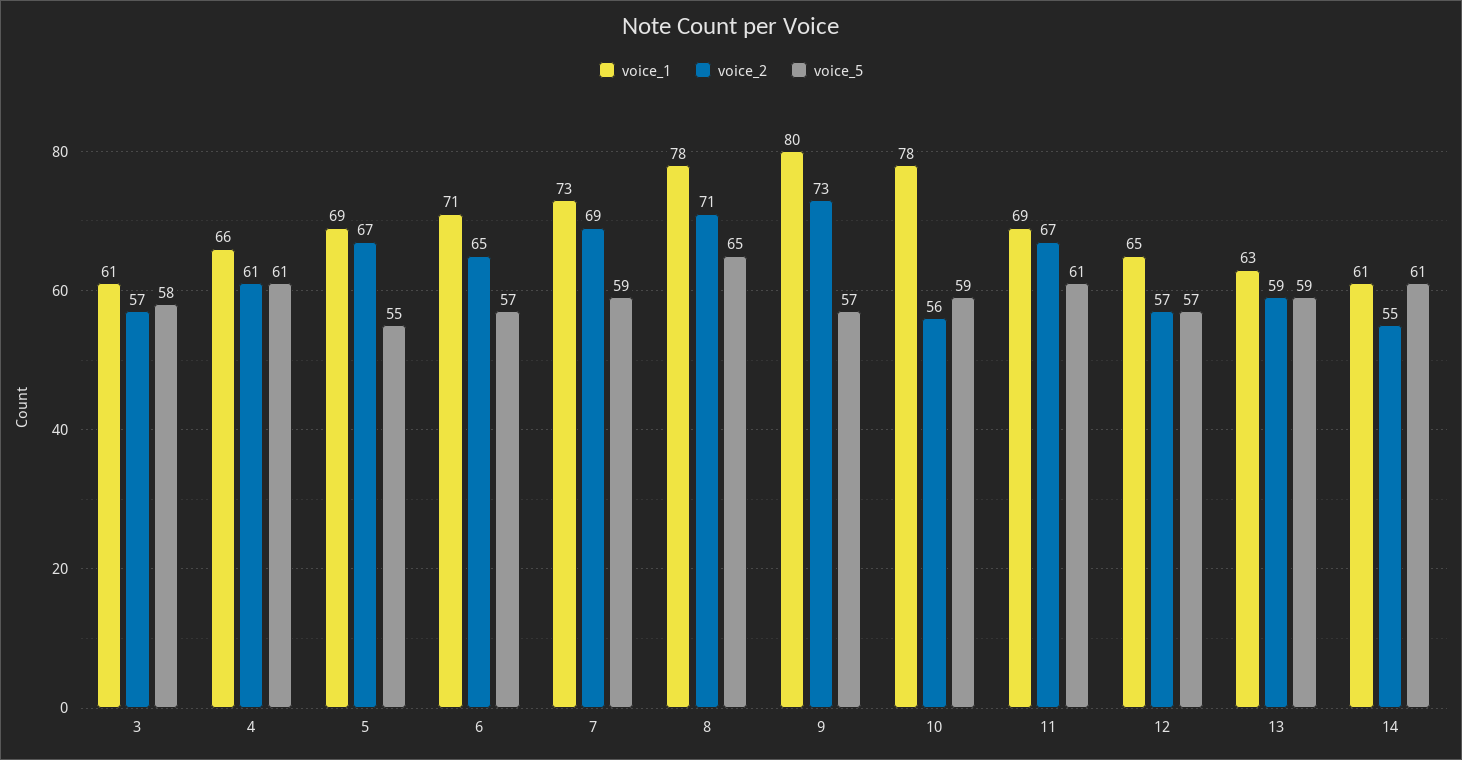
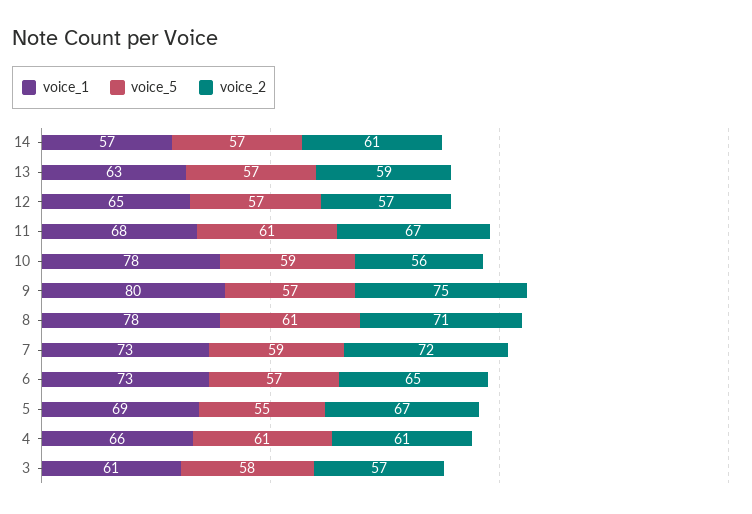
voice_1, 6: 71 -> 73
voice_2, 7: 69 -> 72
voice_5, 8: 65 -> 61
voice_2, 9: 73 -> 75
voice_1, 11: 69 -> 68
voice_5, 13: 59 -> 57
voice_1, 14: 61 -> 57
voice_2, 14: 55 -> 61
voice_5, 14: 61 -> 57

